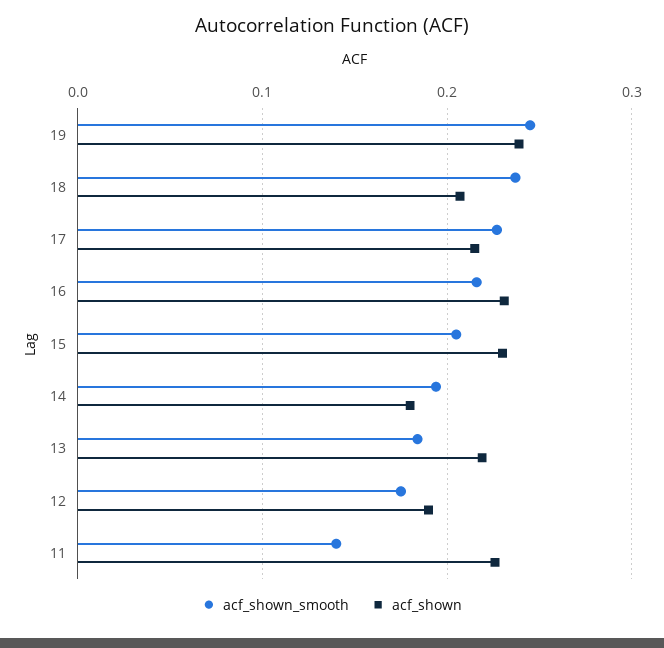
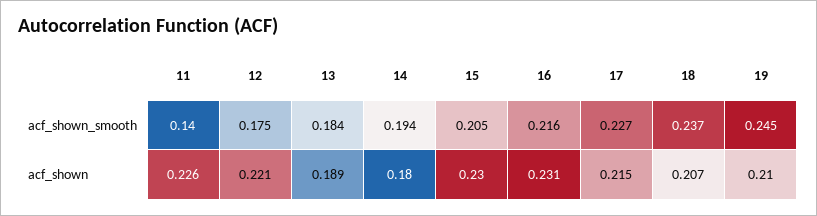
acf_shown, 19: 0.24 -> 0.21
acf_shown, 13: 0.22 -> 0.189
acf_shown, 12: 0.19 -> 0.221

